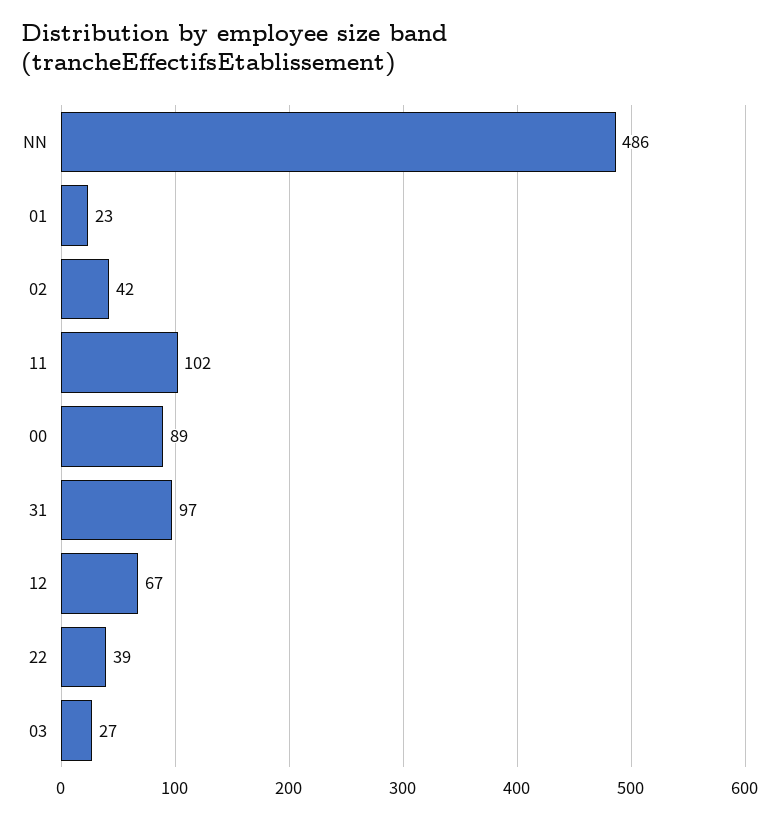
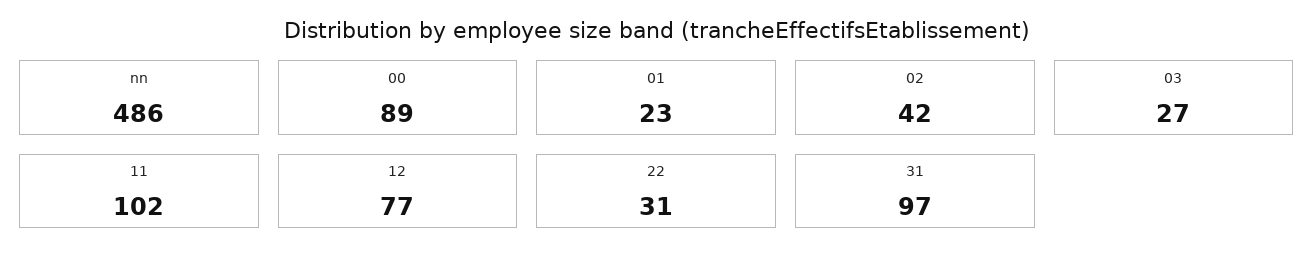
12: 67 -> 77
22: 39 -> 31

